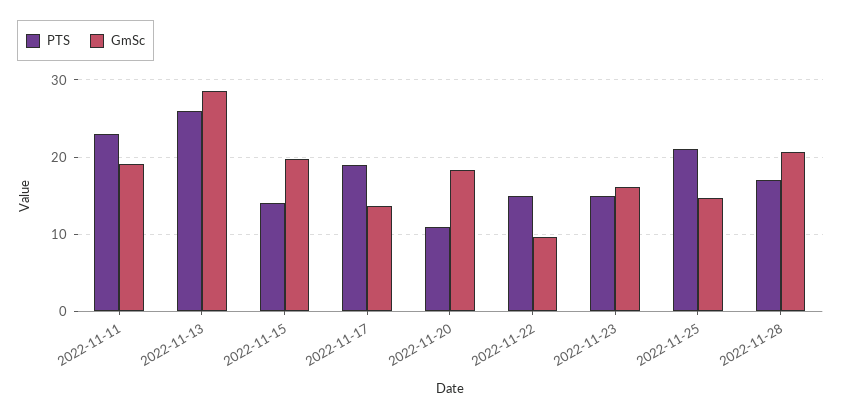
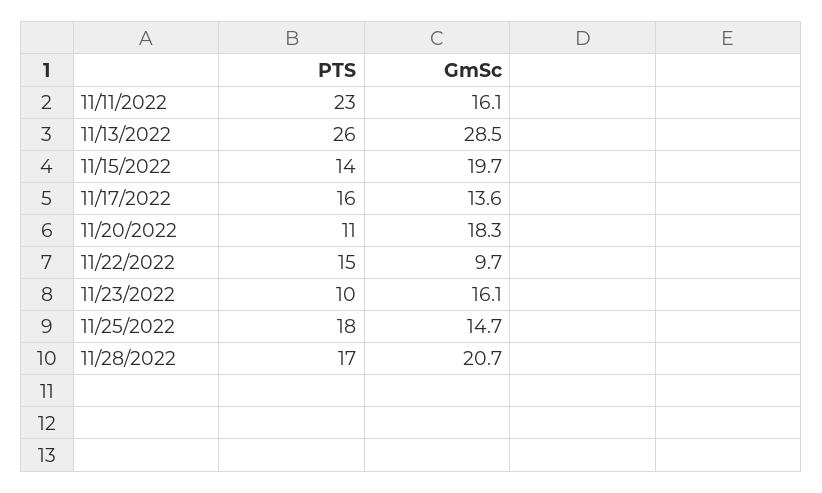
GmSc, 2022-11-11: 19 -> 16.1
PTS, 2022-11-17: 19 -> 16
PTS, 2022-11-23: 15 -> 10
PTS, 2022-11-25: 21 -> 18

